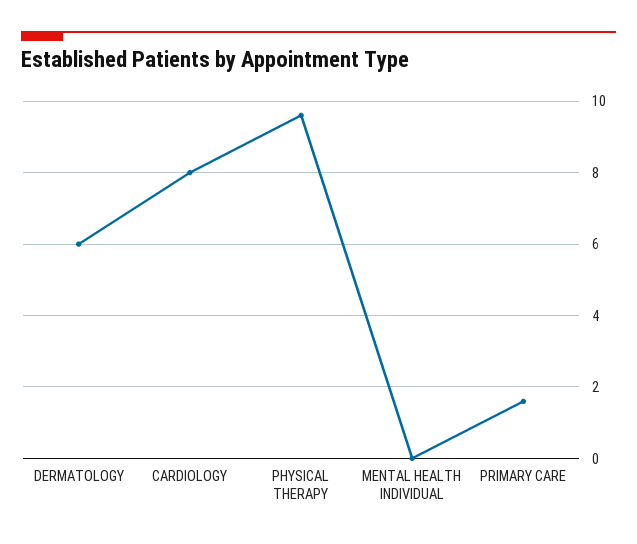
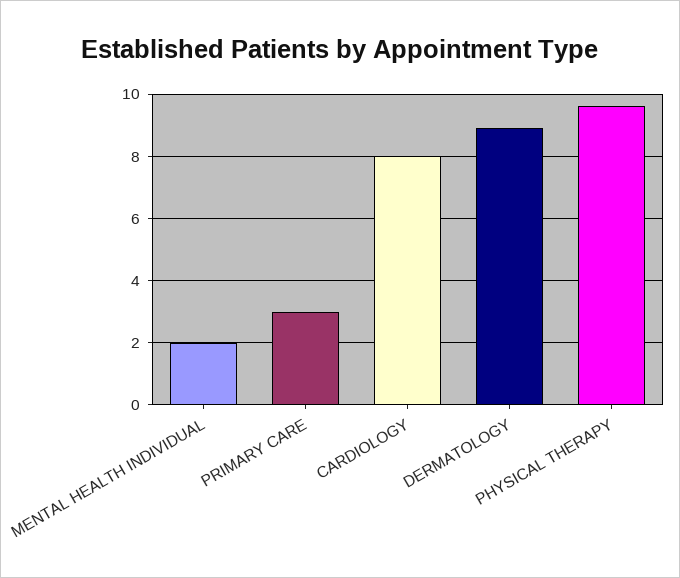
DERMATOLOGY: 6 -> 9
MENTAL HEALTH INDIVIDUAL: 0 -> 2
PRIMARY CARE: 1.5 -> 3

